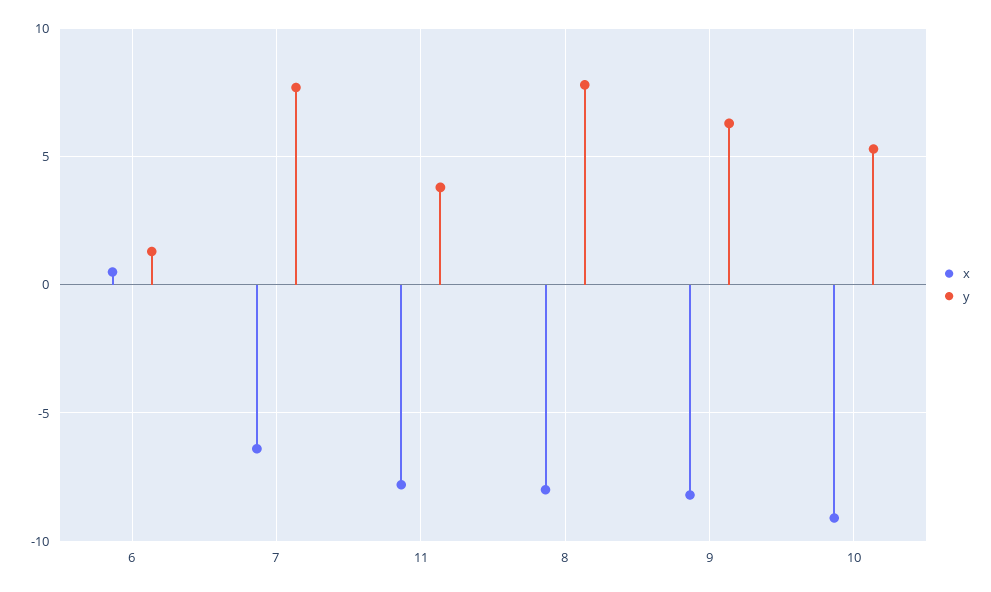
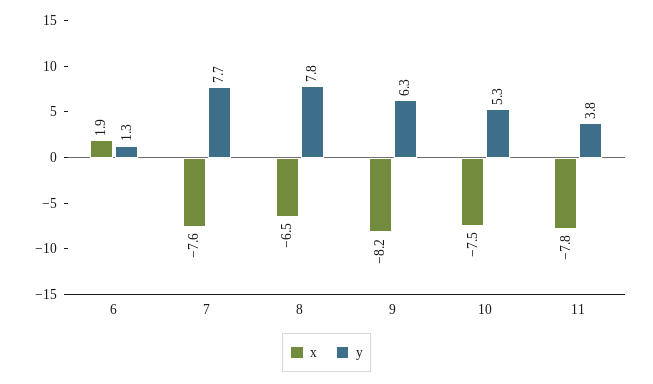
x, 6: 0.5 -> 1.9
x, 7: -6.5 -> -7.6
x, 8: -8 -> -6.5
x, 10: -9 -> -7.5

